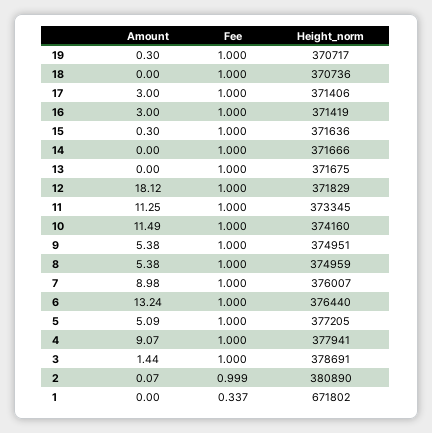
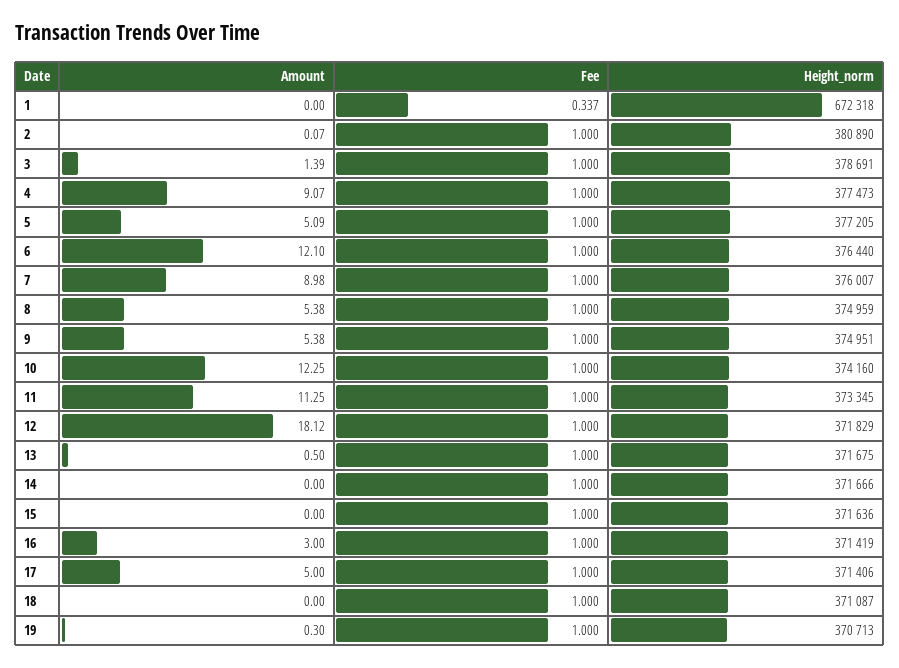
Height_norm, 19: 370717 -> 370713
Height_norm, 18: 370736 -> 371087
Amount, 17: 3 -> 5
Amount, 15: 0.3 -> 0
Amount, 13: 0 -> 0.5
Amount, 10: 11.49 -> 12.25
Amount, 6: 13.24 -> 12.1
Height_norm, 4: 377941 -> 377473
Amount, 3: 1.44 -> 1.39
Fee, 2: 0.999 -> 1
Height_norm, 1: 671802 -> 672318

